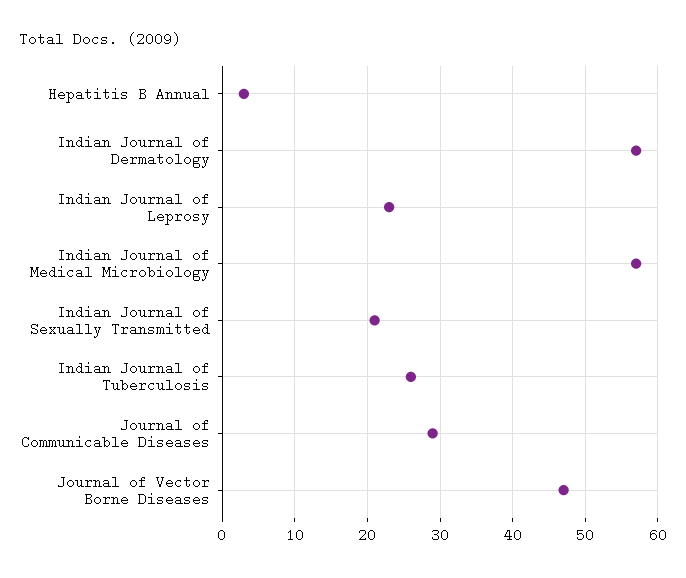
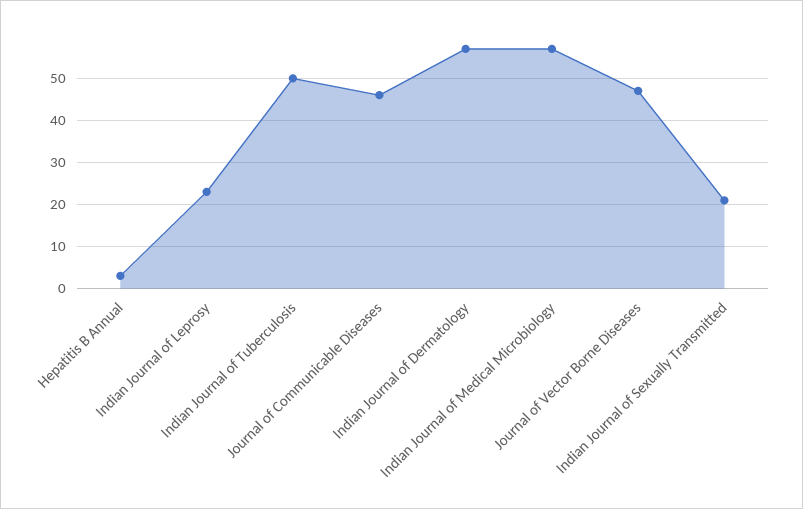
Indian Journal of Tuberculosis: 26 -> 50
Journal of Communicable Diseases: 29 -> 45

